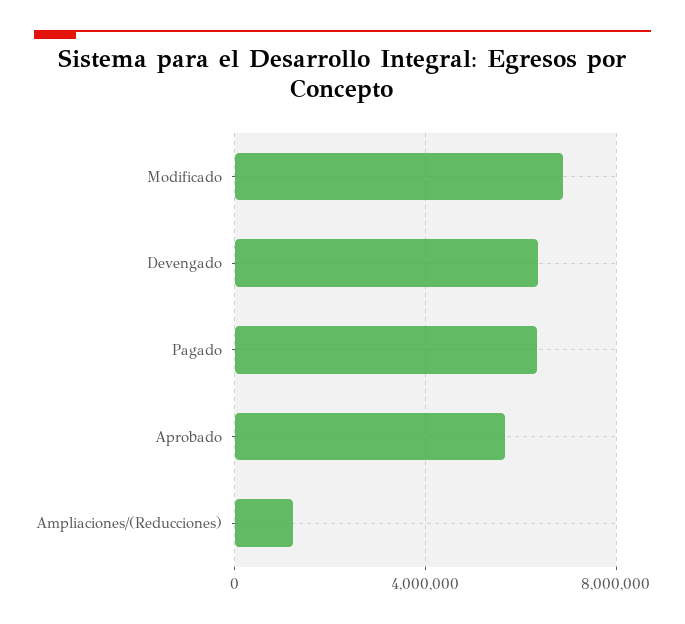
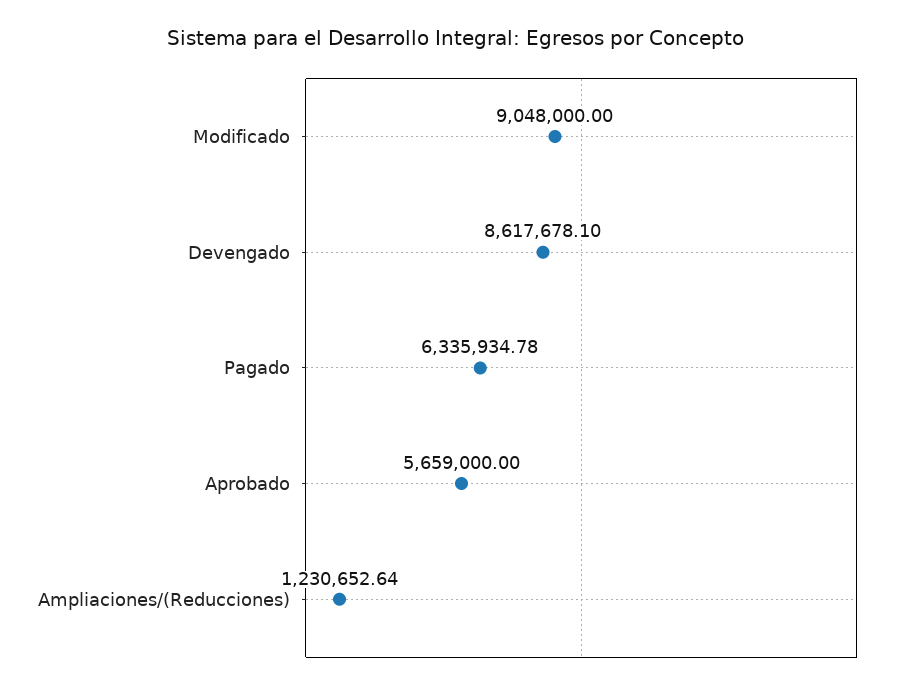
Modificado: 7000000 -> 9048000
Devengado: 6500000 -> 8617678.1

